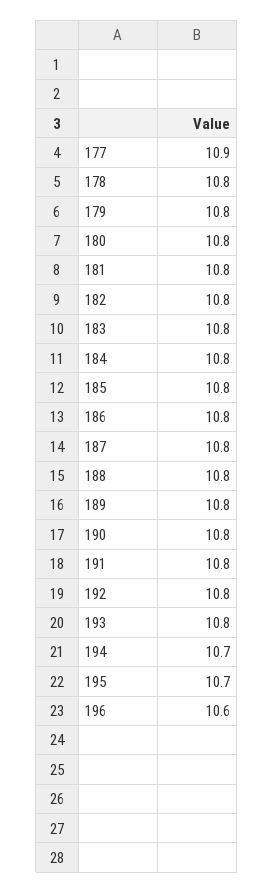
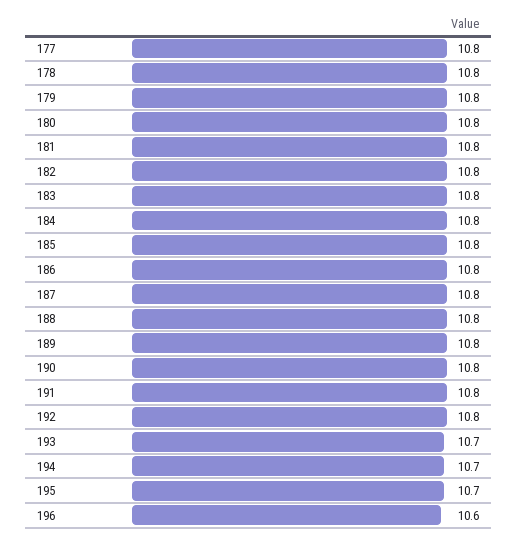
177: 10.9 -> 10.8
193: 10.8 -> 10.7

